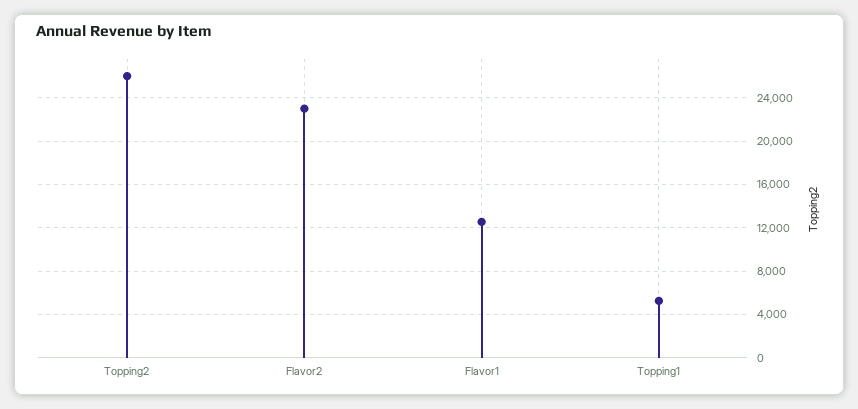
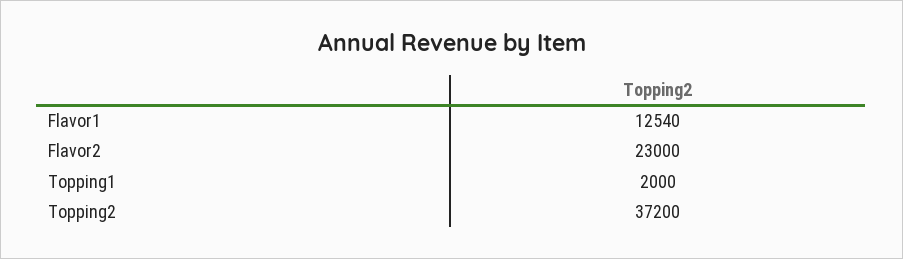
Topping2: 26000 -> 37200
Topping1: 5000 -> 2000

